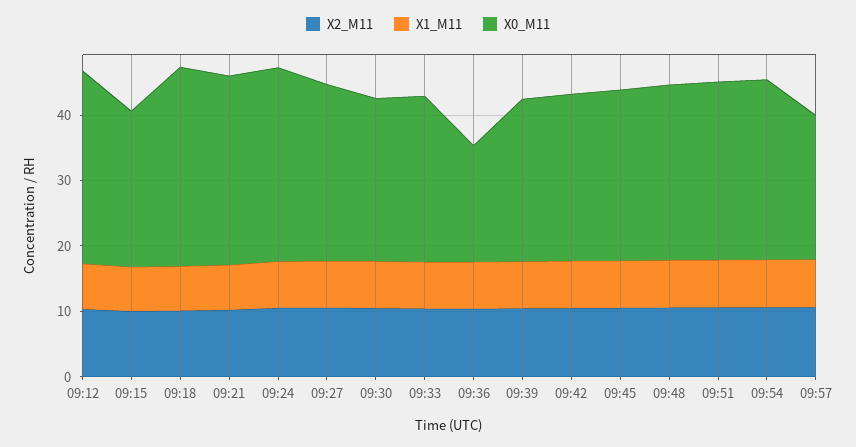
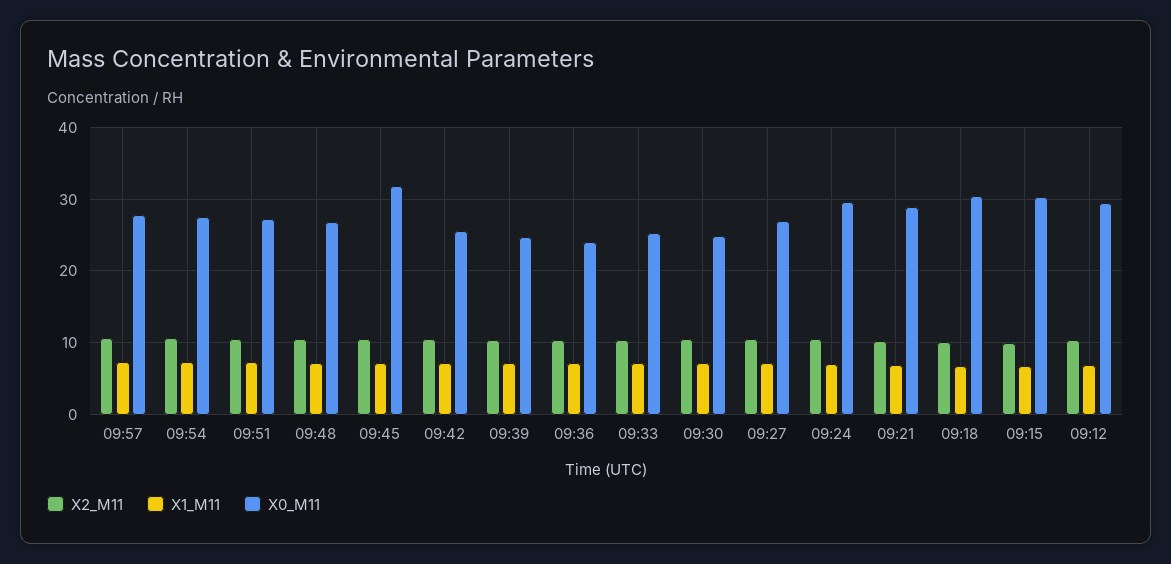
X0_M11, 09:15: 24 -> 30
X0_M11, 09:36: 18 -> 24
X0_M11, 09:45: 26 -> 32
X0_M11, 09:57: 22 -> 28

